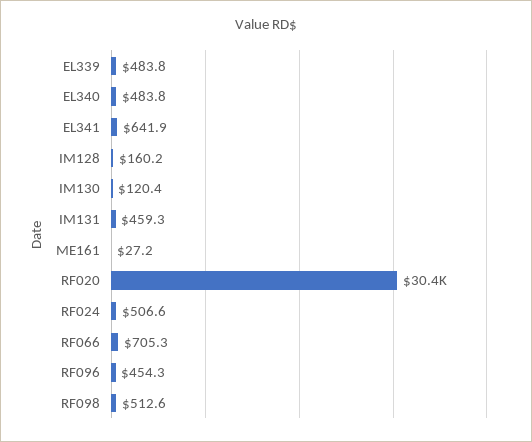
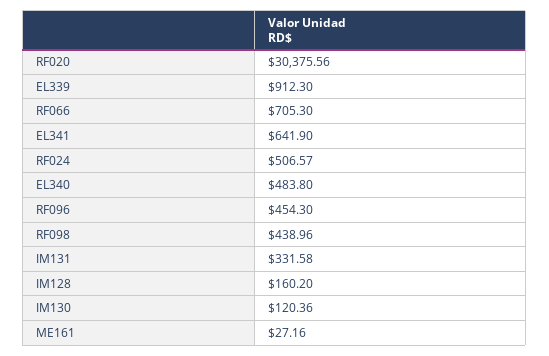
EL339: 483.8 -> 912.3
IM131: 459.3 -> 331.58
RF098: 512.6 -> 438.96

